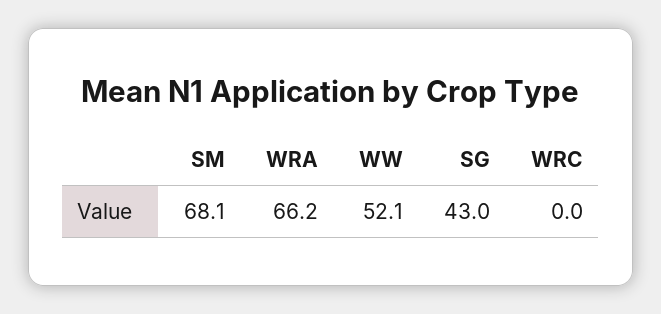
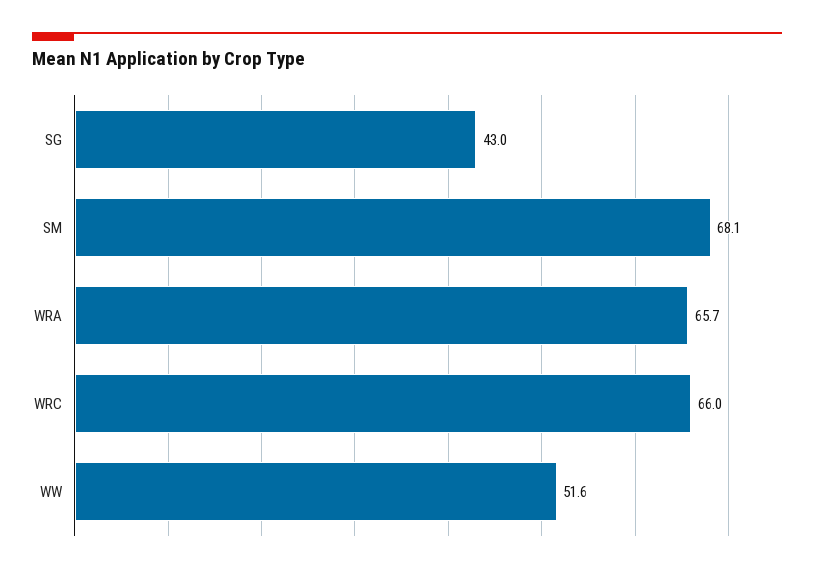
WRA: 66.2 -> 65.7
WW: 52.1 -> 51.6
WRC: 0 -> 66

